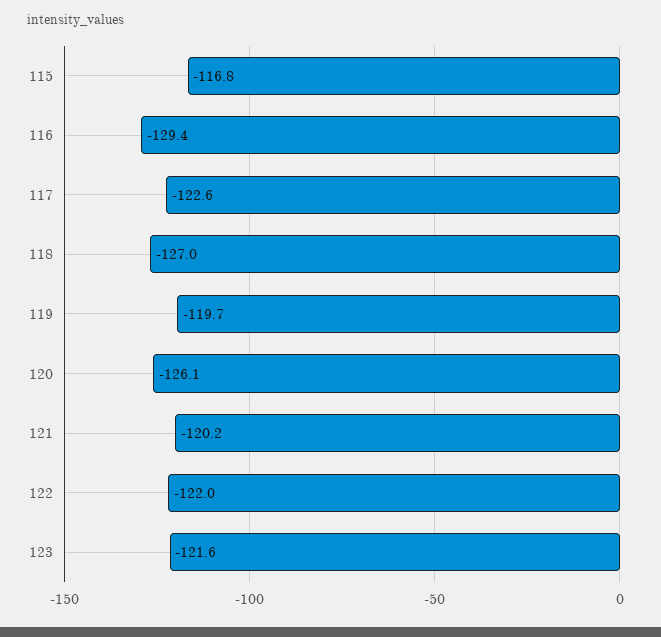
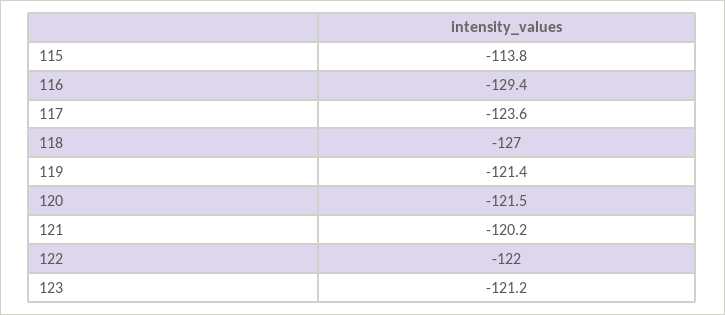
115: -116.8 -> -113.8
117: -122.6 -> -123.6
119: -119.7 -> -121.4
120: -126.1 -> -121.5
123: -121.6 -> -121.2

